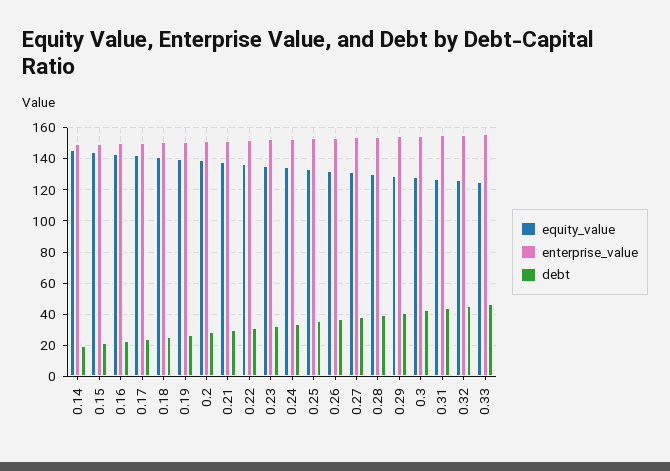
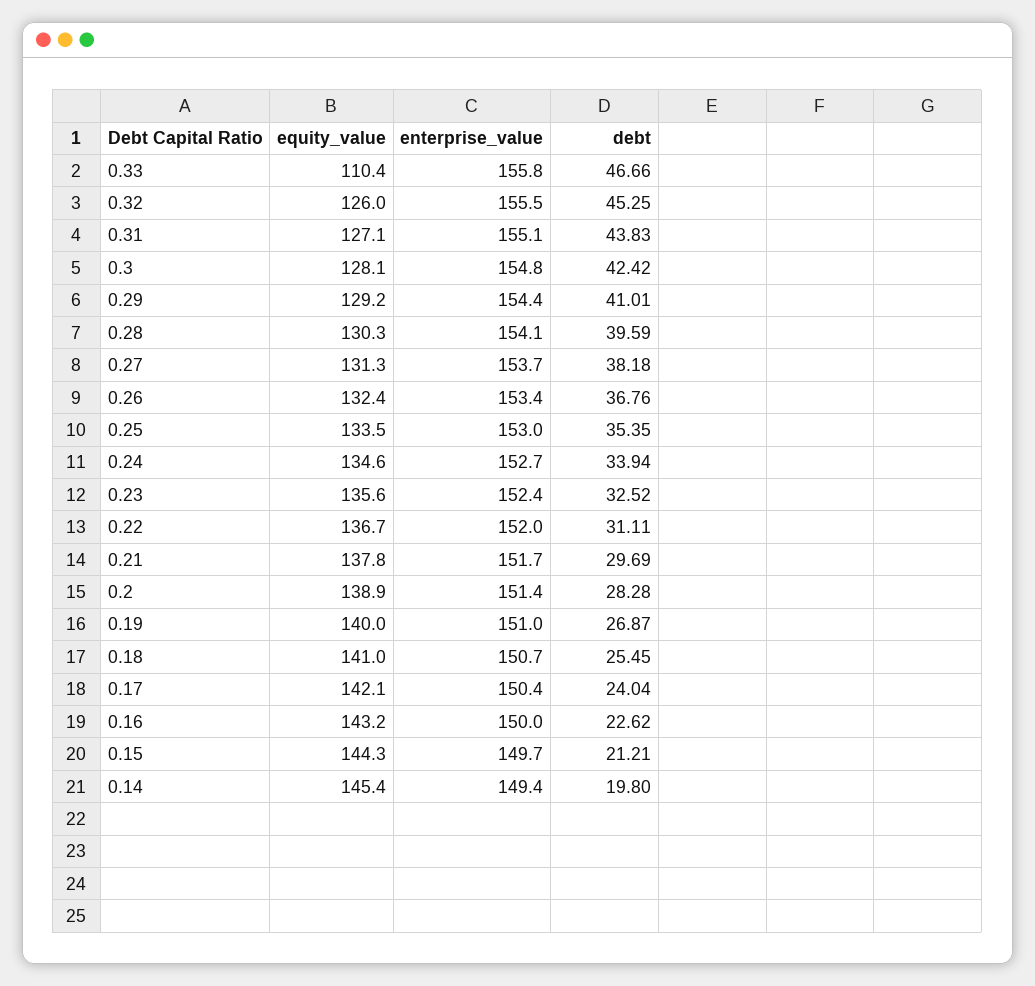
equity_value, 0.33: 125 -> 110.4

